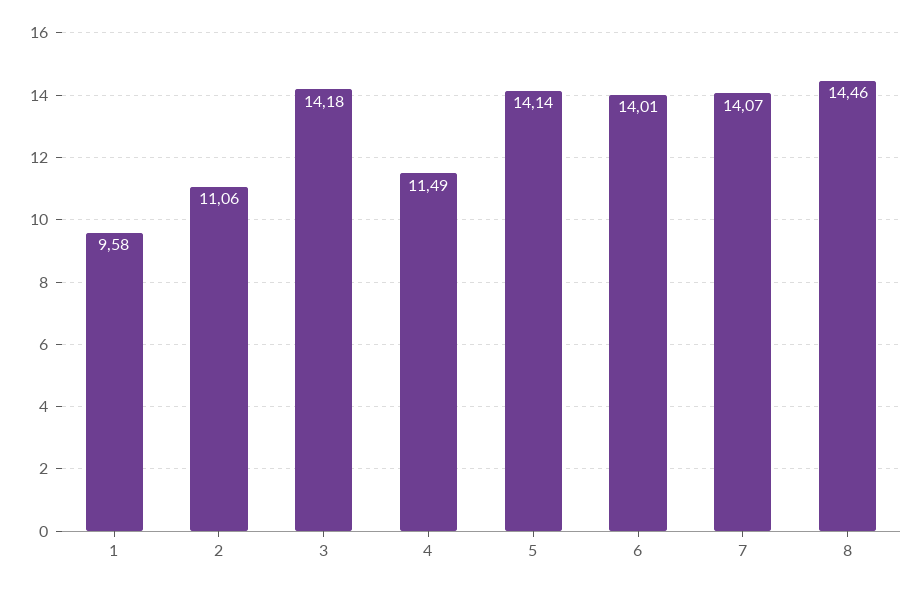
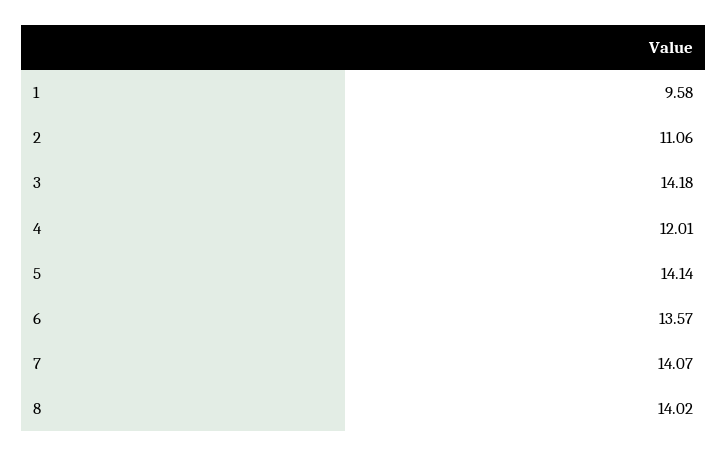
4: 11.49 -> 12.01
6: 14.01 -> 13.57
8: 14.46 -> 14.02

